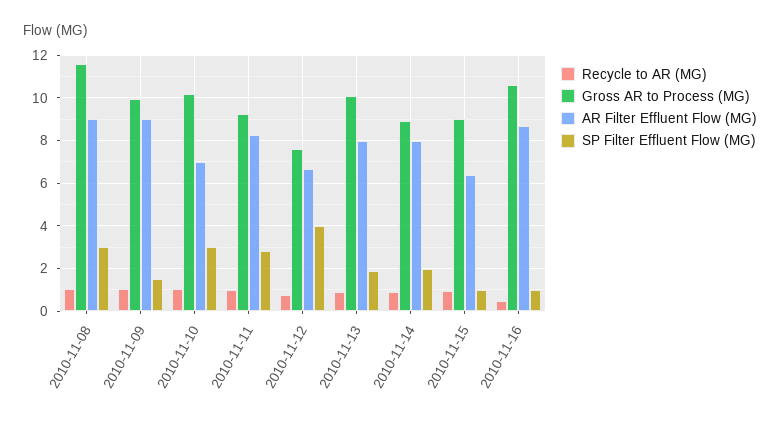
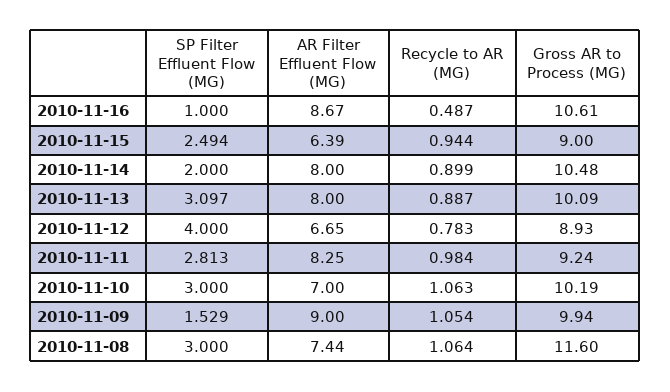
AR Filter Effluent Flow (MG), 2010-11-08: 9 -> 7.44
Gross AR to Process (MG), 2010-11-12: 7.5 -> 8.93
SP Filter Effluent Flow (MG), 2010-11-13: 2 -> 3.097
Gross AR to Process (MG), 2010-11-14: 9 -> 10.48
SP Filter Effluent Flow (MG), 2010-11-15: 1 -> 2.494

